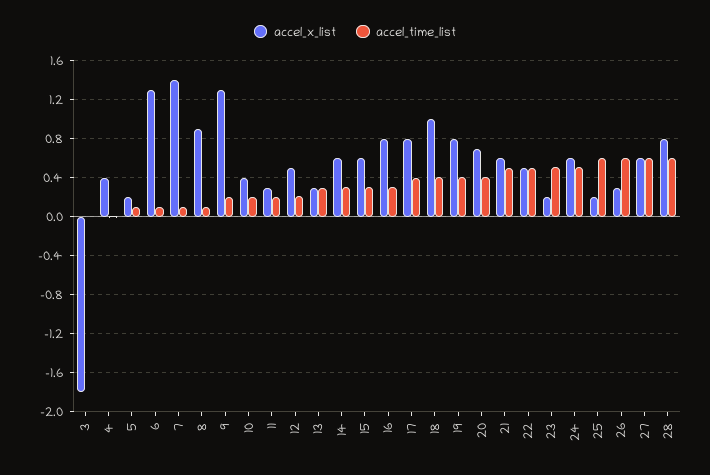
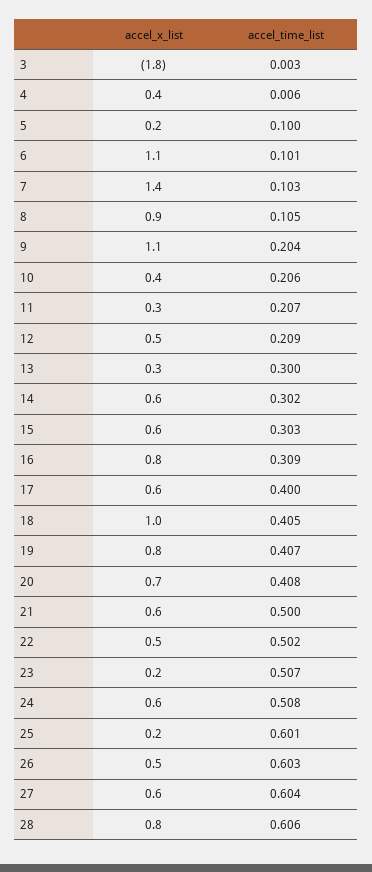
accel_x_list, 6: 1.3 -> 1.1
accel_x_list, 9: 1.3 -> 1.1
accel_x_list, 17: 0.8 -> 0.6
accel_x_list, 26: 0.3 -> 0.5

